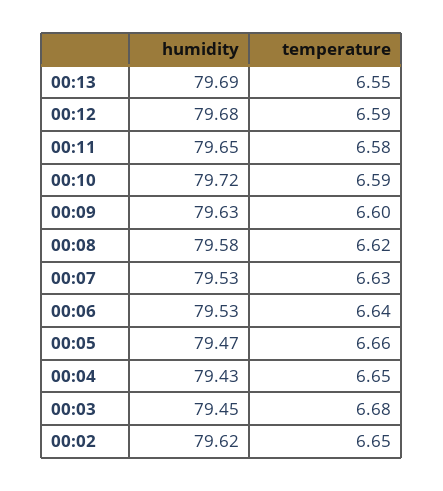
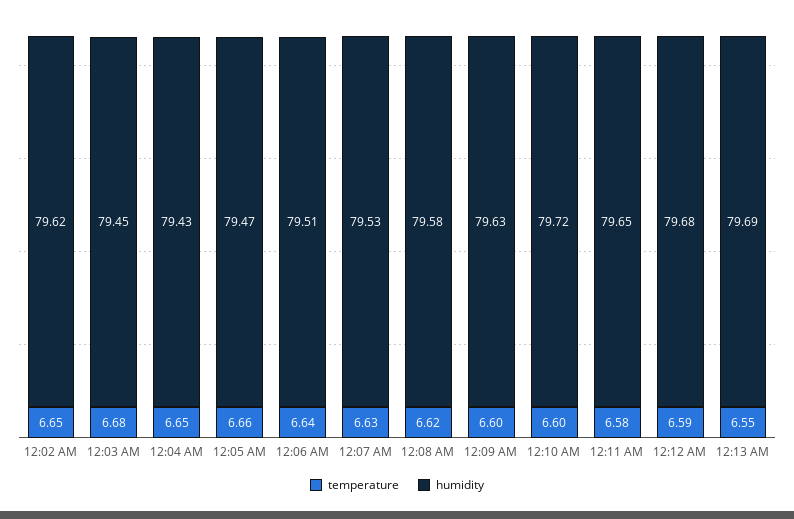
temperature, 00:10: 6.59 -> 6.6
humidity, 00:06: 79.53 -> 79.51

